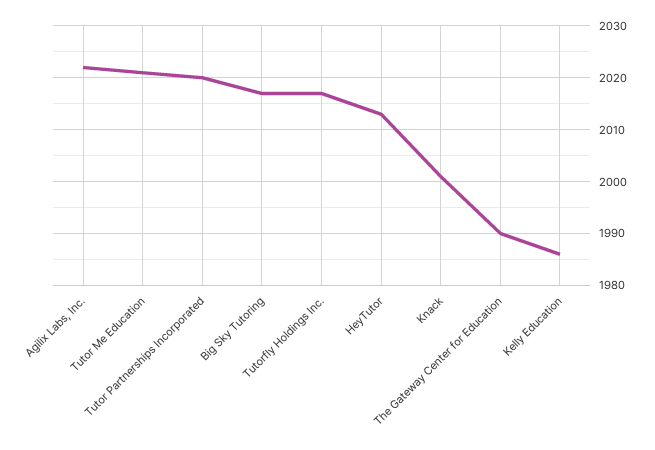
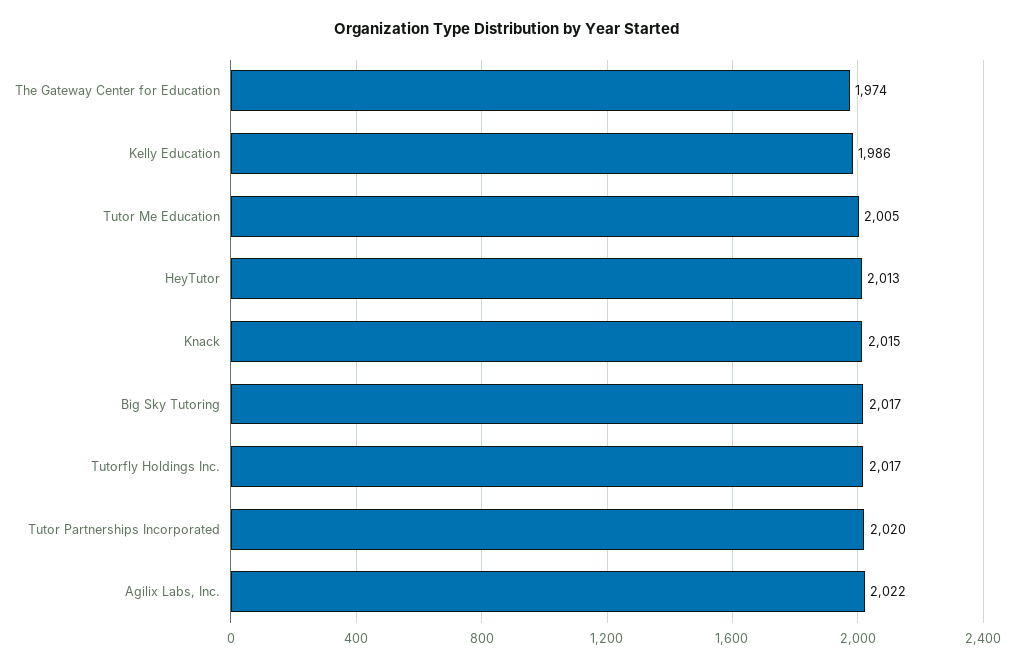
Tutor Me Education: 2020 -> 2005
Knack: 2000 -> 2015
The Gateway Center for Education: 1990 -> 1974

